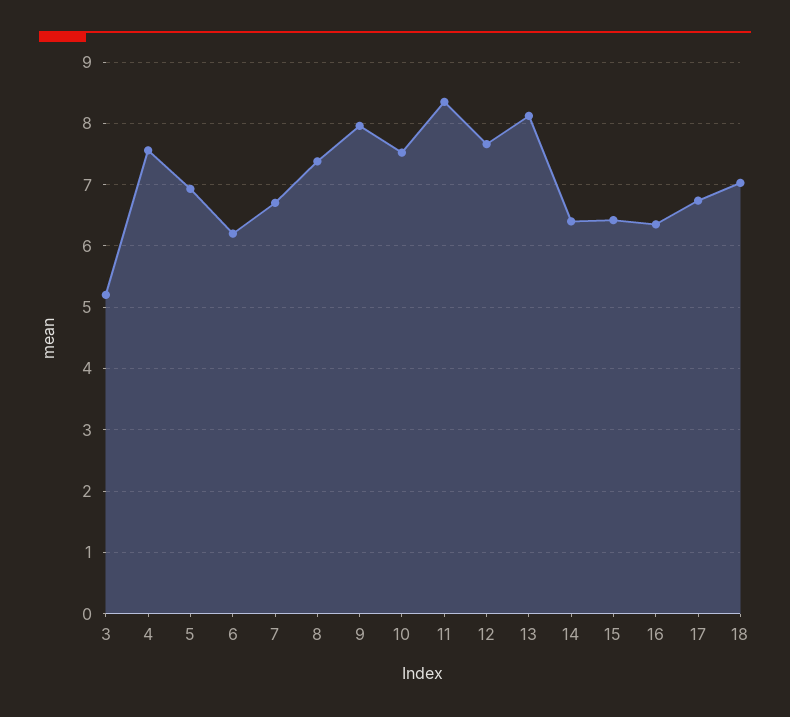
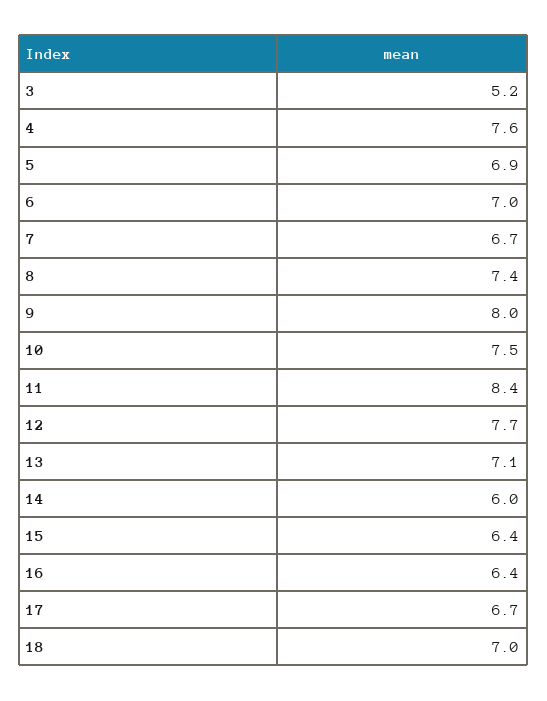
6: 6.2 -> 7
13: 8.1 -> 7.1
14: 6.4 -> 6

